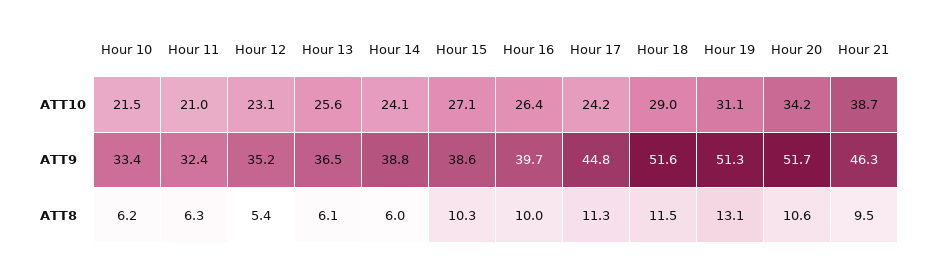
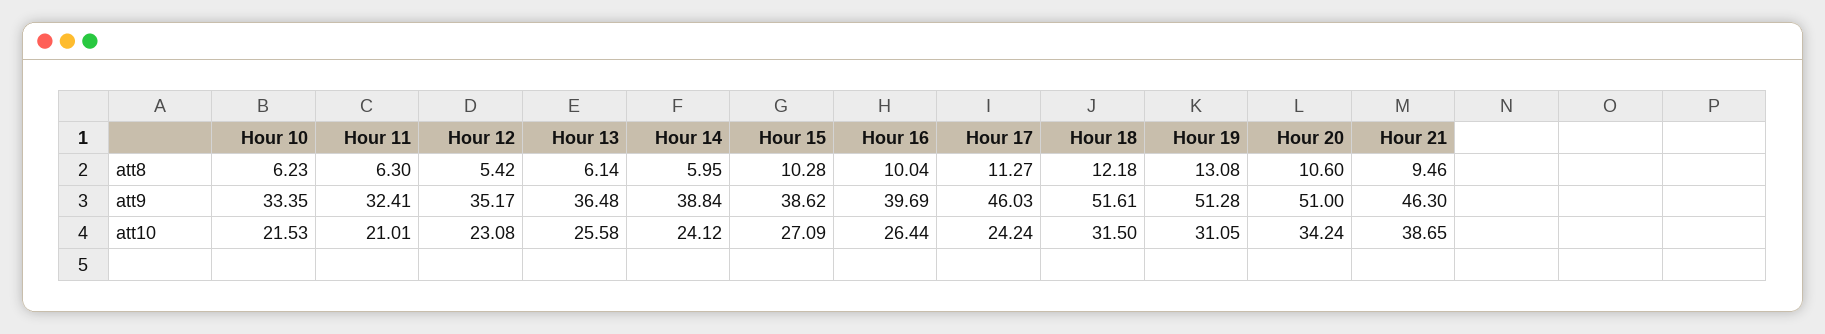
Hour 18, ATT10: 29 -> 31.5
Hour 17, ATT9: 44.8 -> 46.03
Hour 20, ATT9: 51.7 -> 51
Hour 18, ATT8: 11.5 -> 12.18

